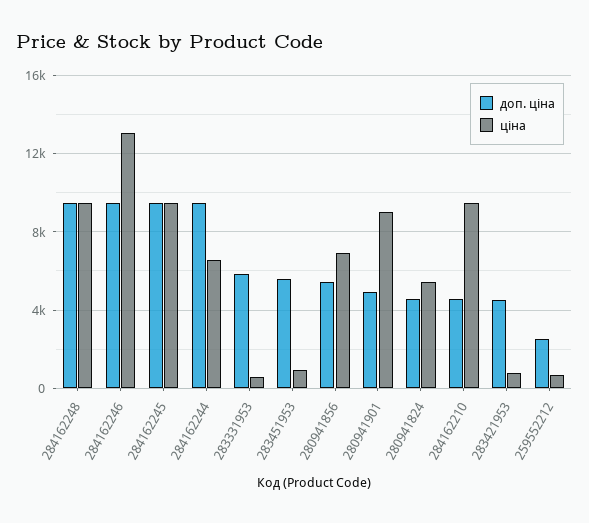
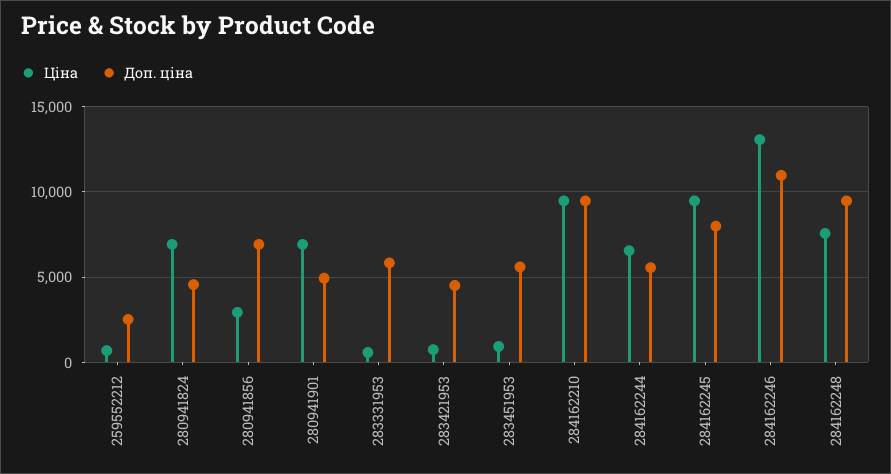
ціна, 284162248: 9500 -> 7500
доп. ціна, 284162246: 9500 -> 11000
доп. ціна, 284162245: 9500 -> 8000
доп. ціна, 284162244: 9500 -> 5500
доп. ціна, 280941856: 5500 -> 7000
ціна, 280941856: 7000 -> 3000
ціна, 280941901: 9000 -> 7000
ціна, 280941824: 5500 -> 7000
доп. ціна, 284162210: 4500 -> 9500

